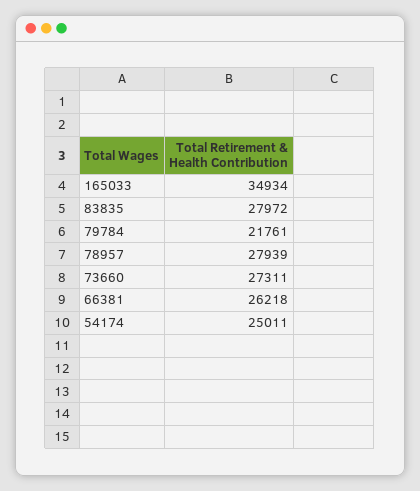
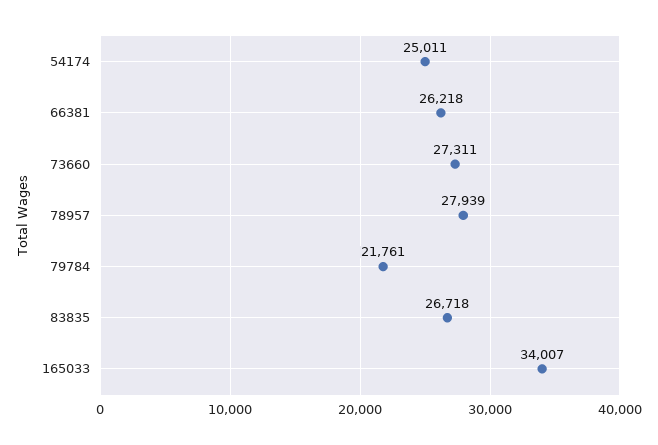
165033: 34934 -> 34007
83835: 27972 -> 26718

